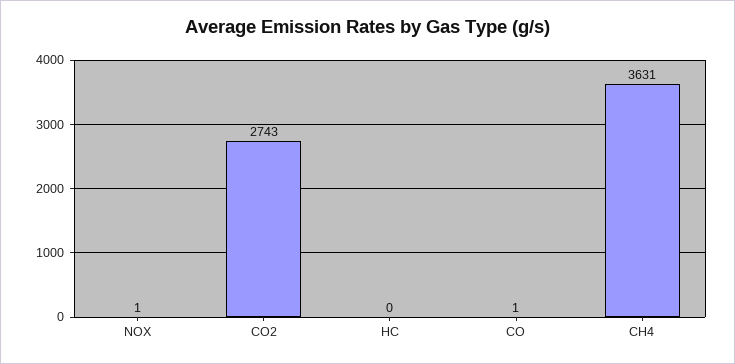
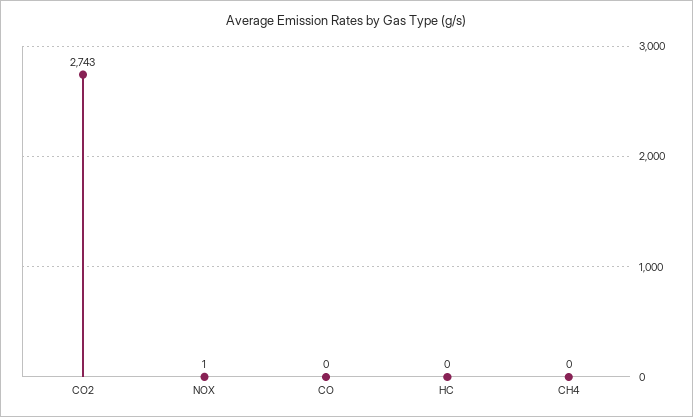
CO: 1 -> 0
CH4: 3631 -> 0

